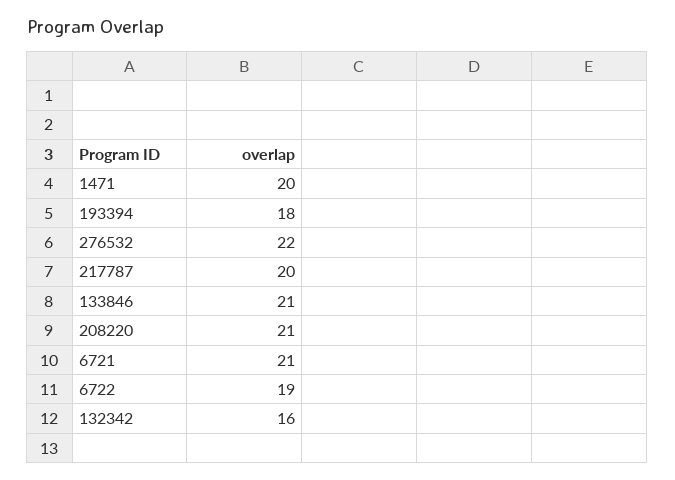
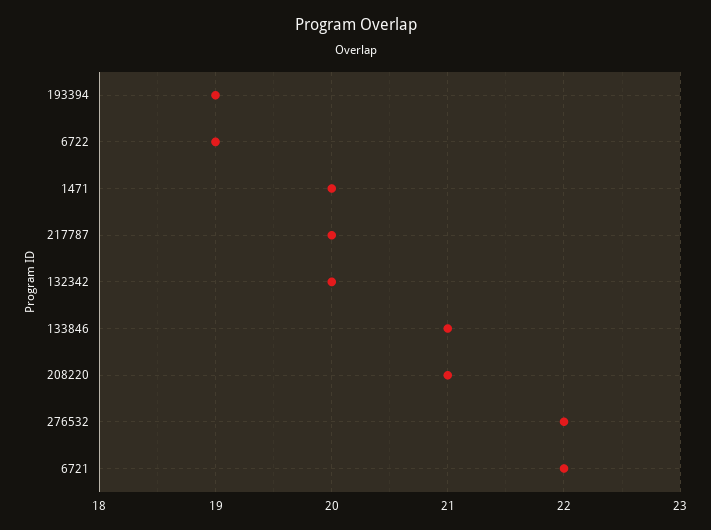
193394: 18 -> 19
6721: 21 -> 22
132342: 16 -> 20

